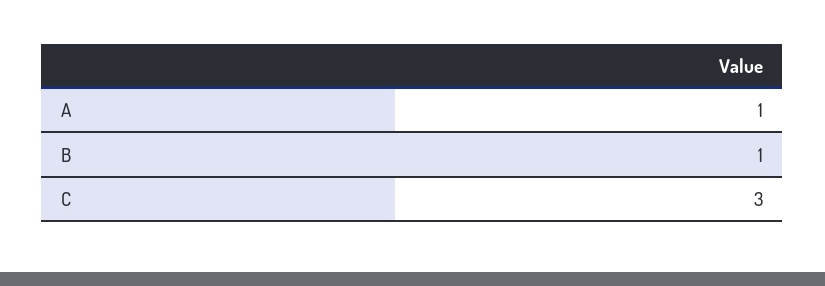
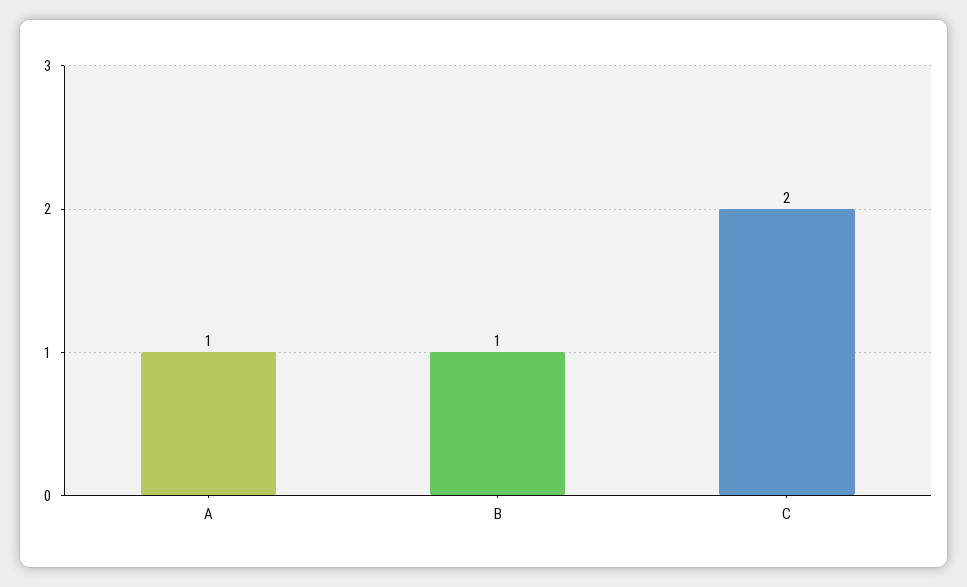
C: 3 -> 2

